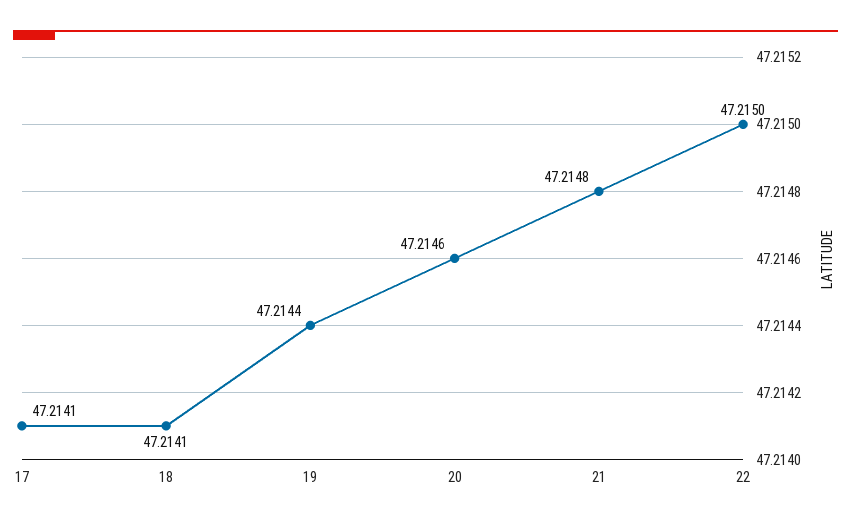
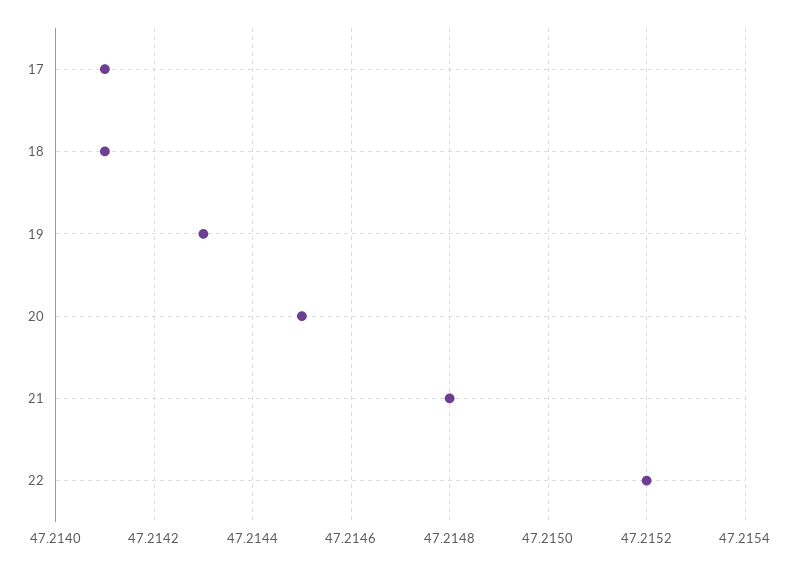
19: 47.2144 -> 47.2143
20: 47.2146 -> 47.2145
22: 47.215 -> 47.2152

